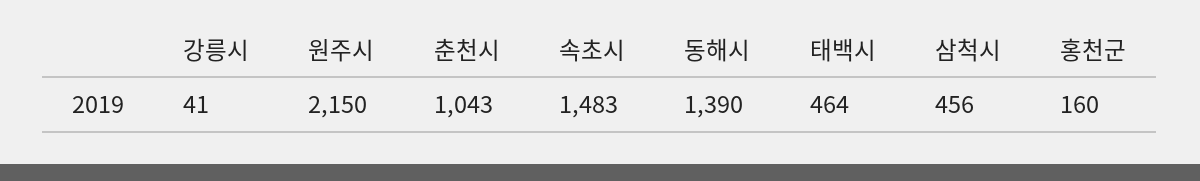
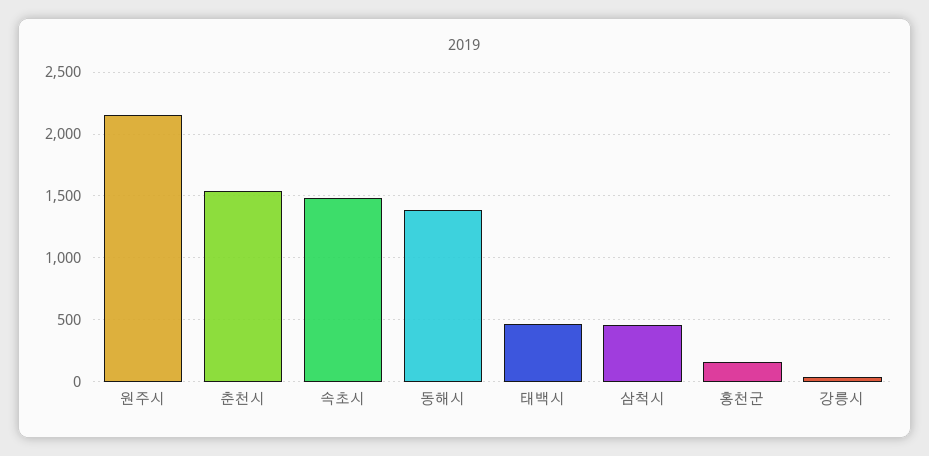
춘천시: 1043 -> 1550

